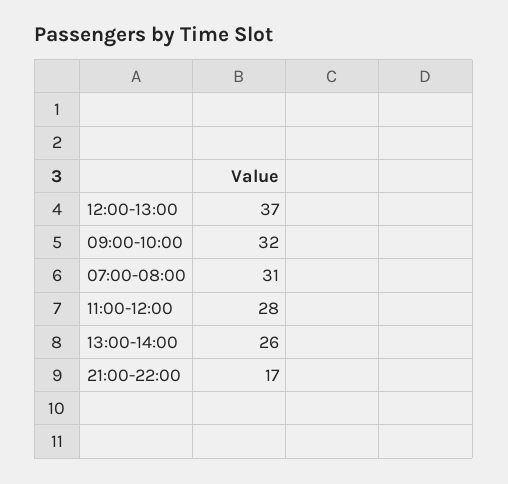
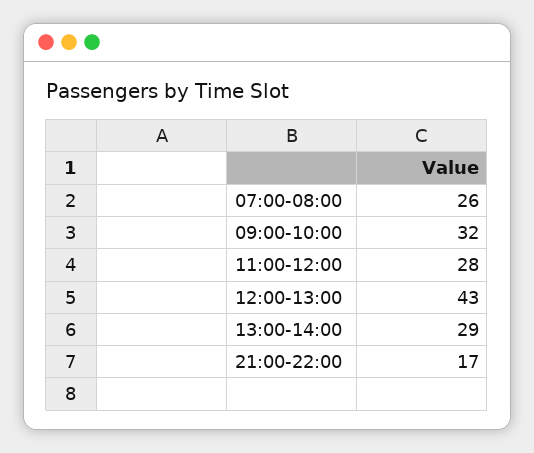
12:00-13:00: 37 -> 43
07:00-08:00: 31 -> 26
13:00-14:00: 26 -> 29

